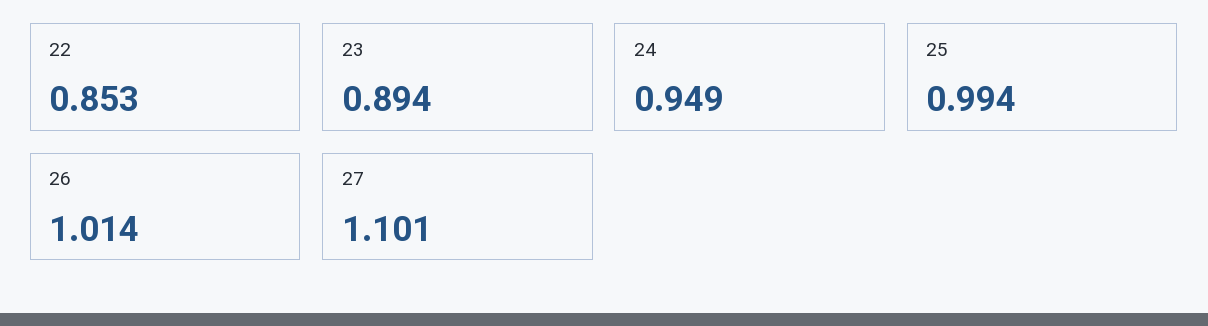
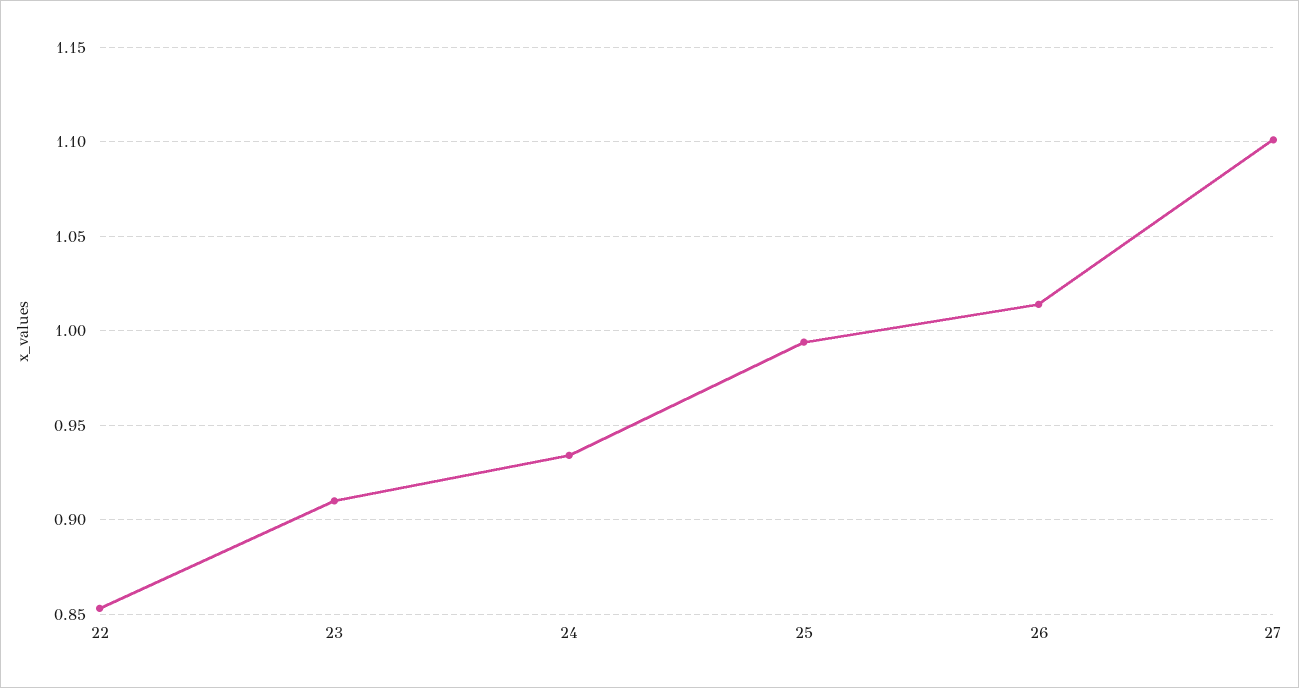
23: 0.894 -> 0.91
24: 0.949 -> 0.935

